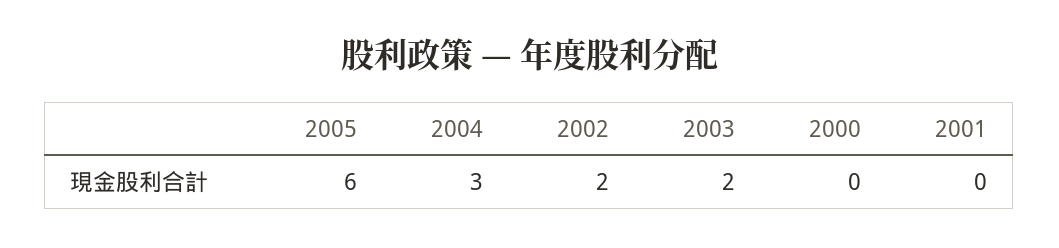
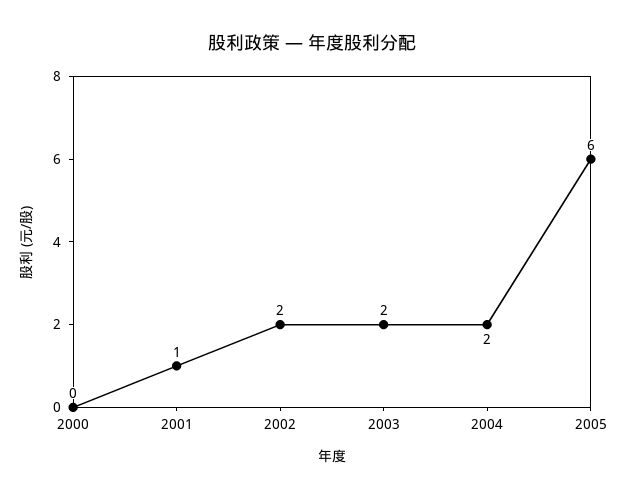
2004: 3 -> 2
2001: 0 -> 1

